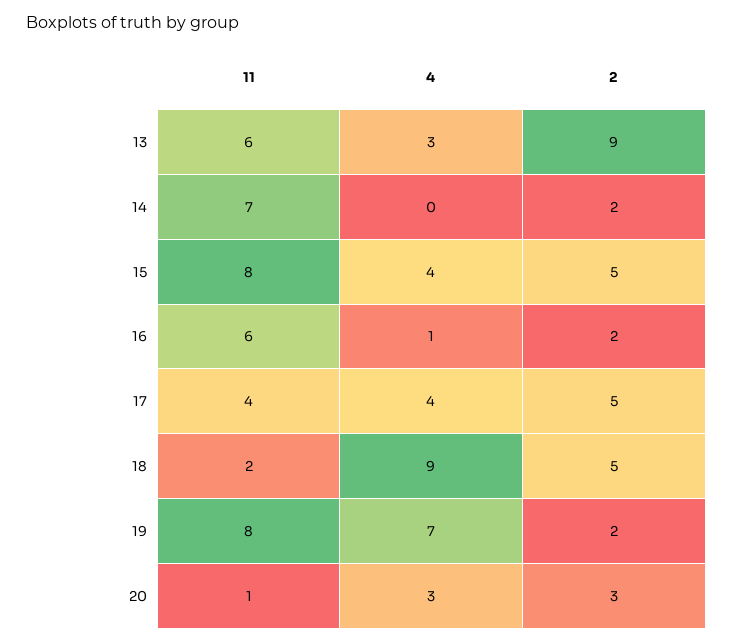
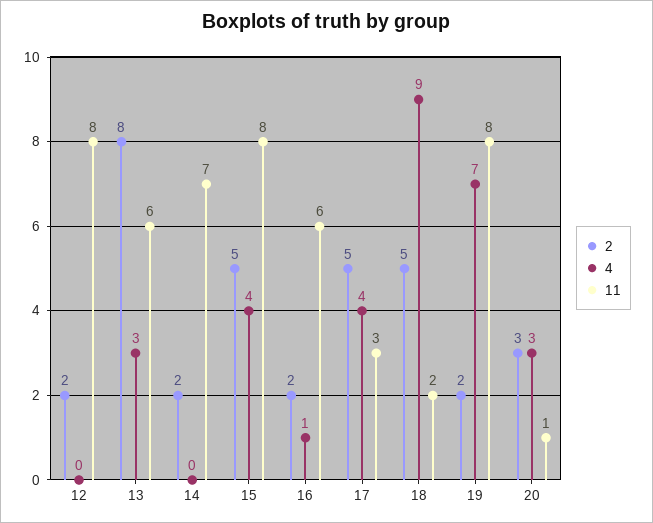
2, 13: 9 -> 8
11, 17: 4 -> 3
2, 12: none -> 2
4, 12: none -> 0
11, 12: none -> 8

